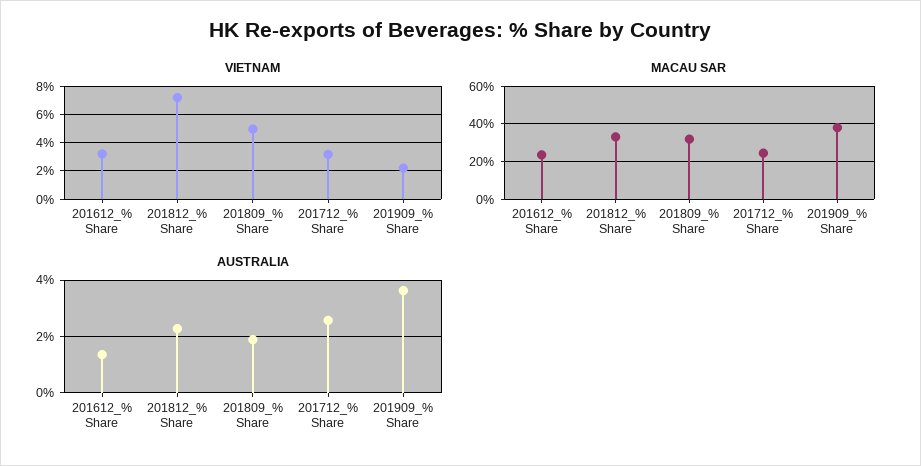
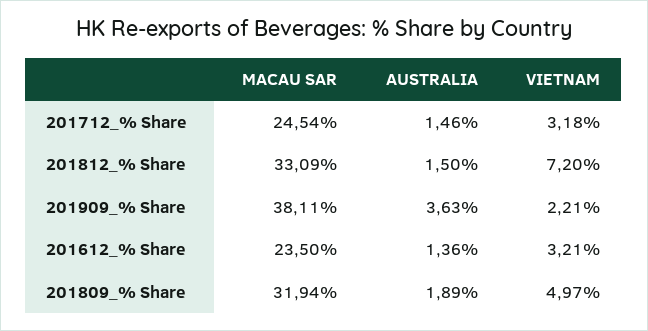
AUSTRALIA, 201812_% Share: 2.25 -> 1.5
AUSTRALIA, 201712_% Share: 2.5 -> 1.46

